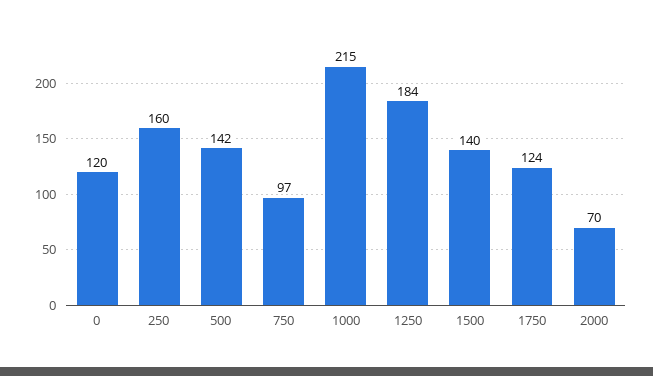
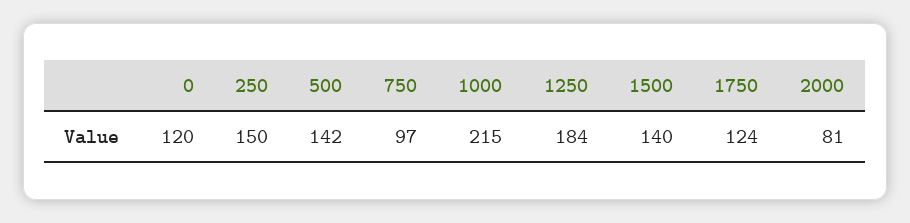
250: 160 -> 150
2000: 70 -> 81

